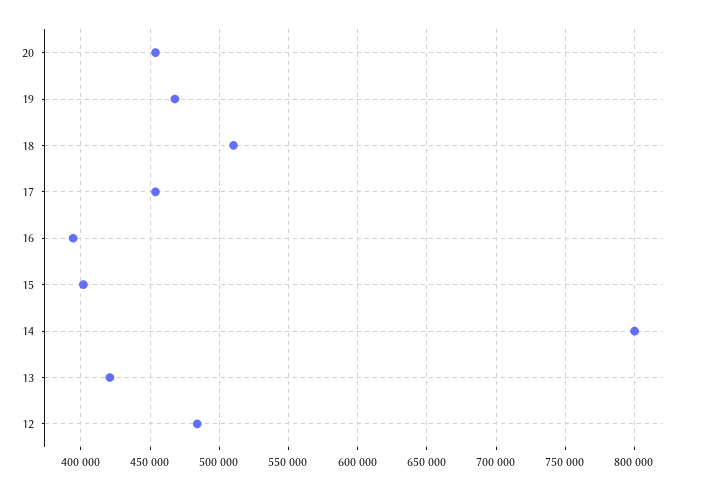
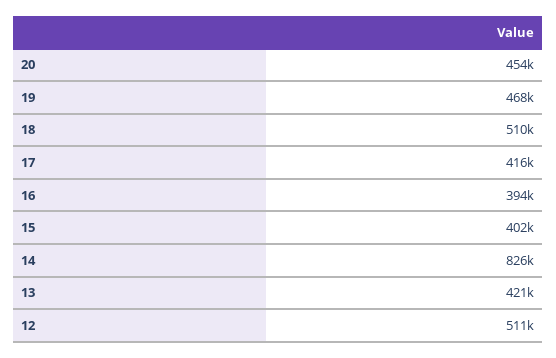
17: 455000 -> 416000
14: 800000 -> 826000
12: 485000 -> 511000

